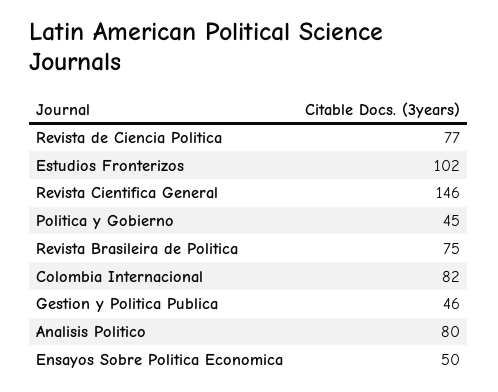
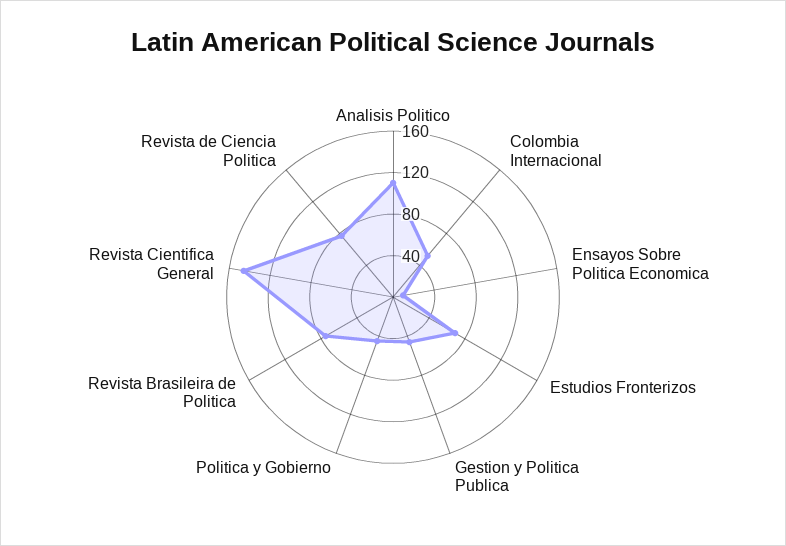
Estudios Fronterizos: 102 -> 70
Colombia Internacional: 82 -> 50
Analisis Politico: 80 -> 110
Ensayos Sobre Politica Economica: 50 -> 10

